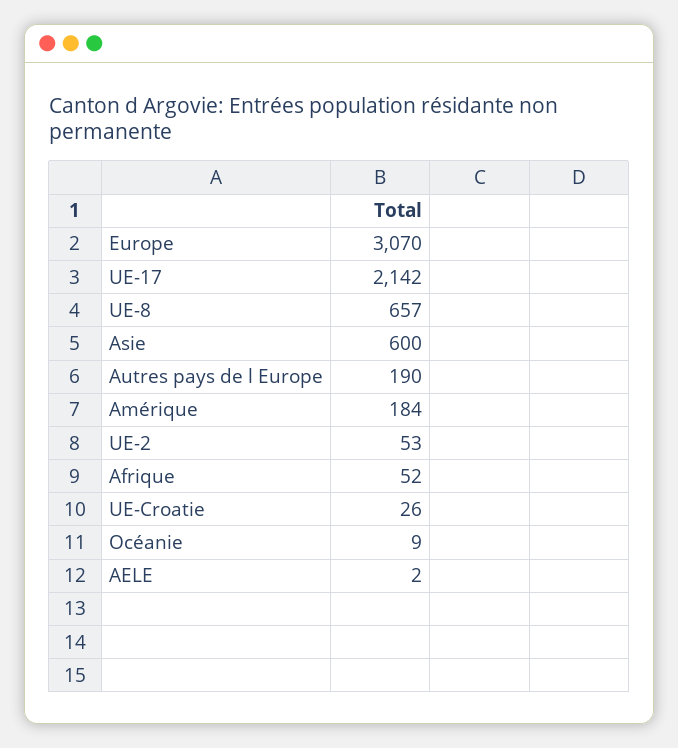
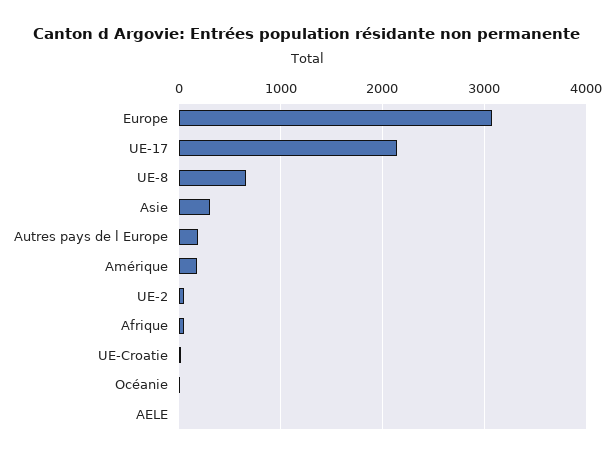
Asie: 600 -> 300

